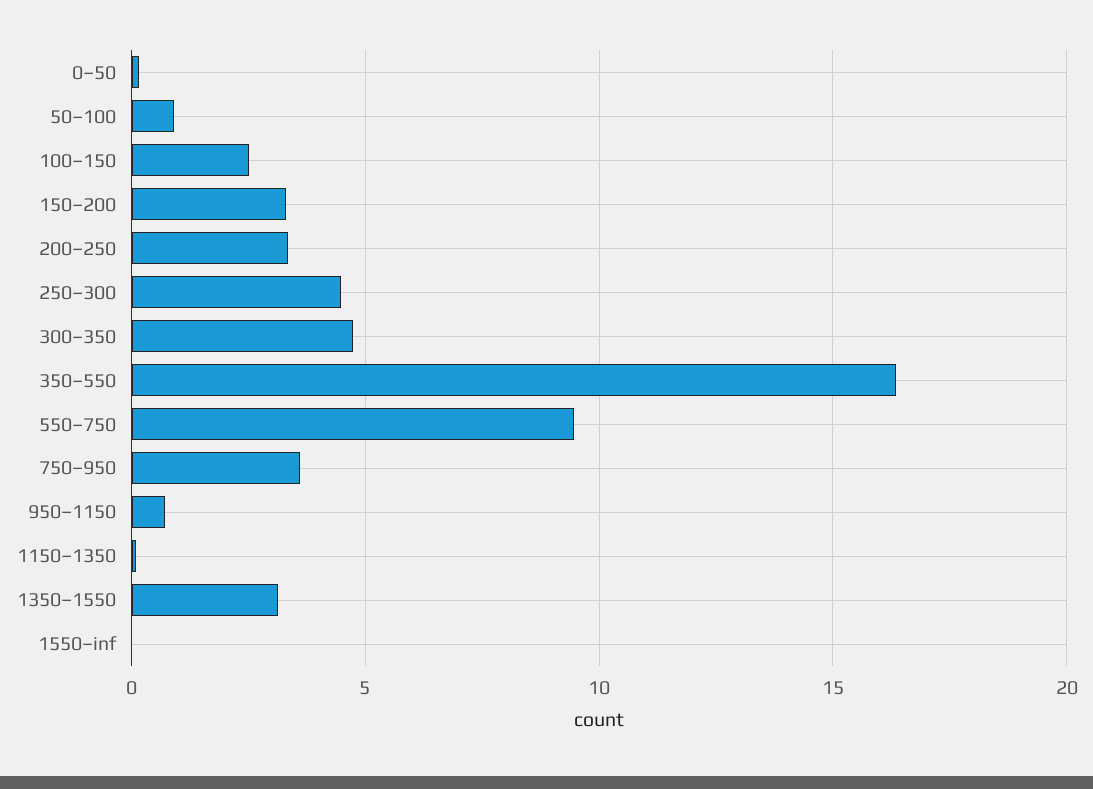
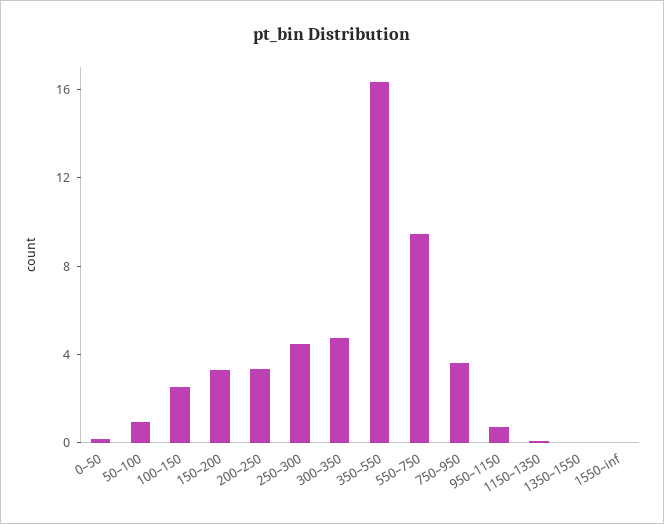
1350–1550: 3 -> 0

